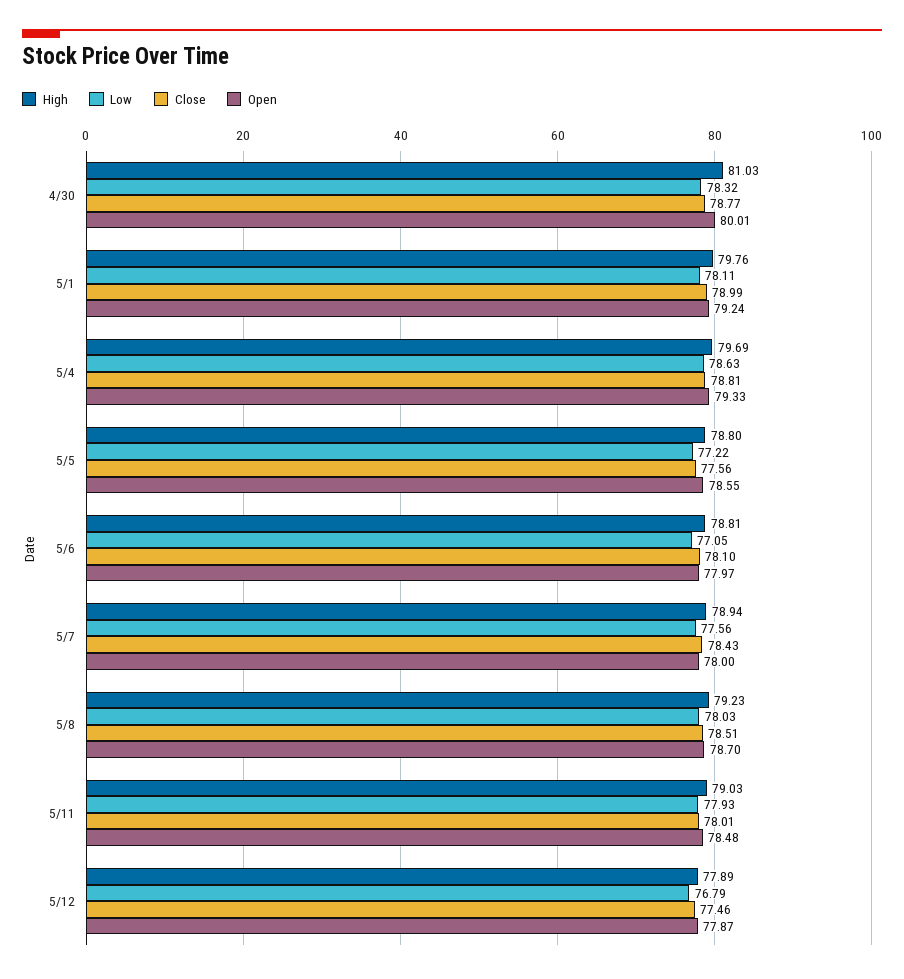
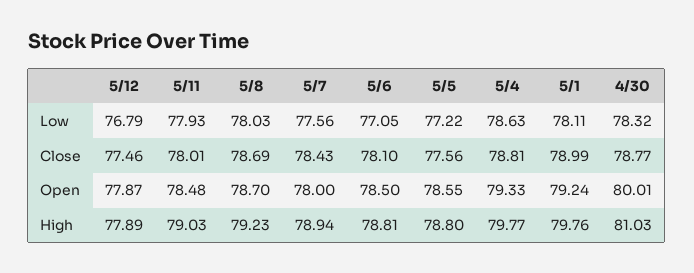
High, 5/4: 79.69 -> 79.77
Open, 5/6: 77.97 -> 78.5
Close, 5/8: 78.51 -> 78.69

